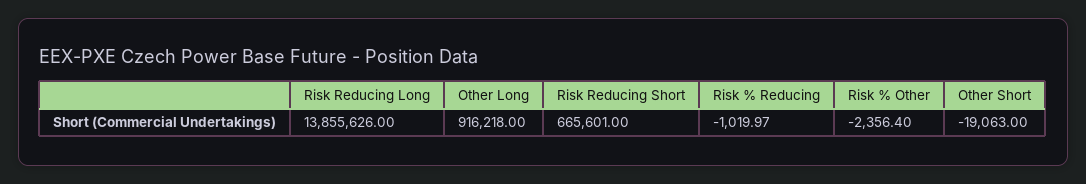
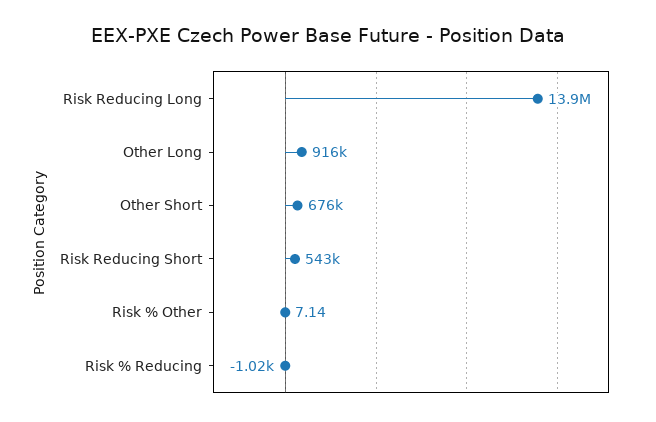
Risk Reducing Short: 665601 -> 543000
Risk % Other: -2356.4 -> 7.14
Other Short: -19063 -> 676000

